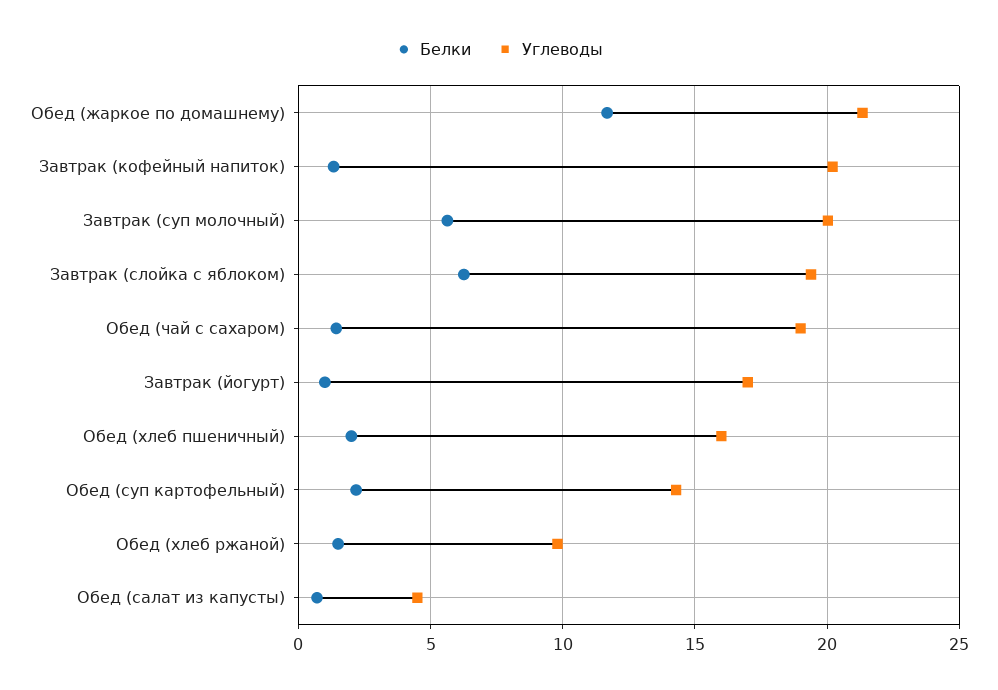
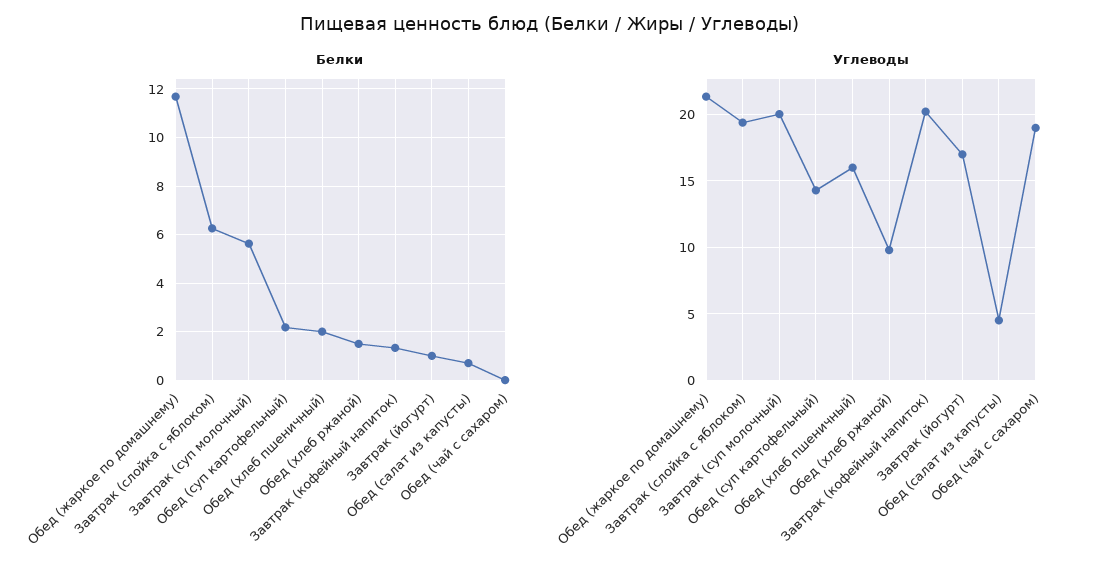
Белки, Обед (чай с сахаром): 1.5 -> 0

